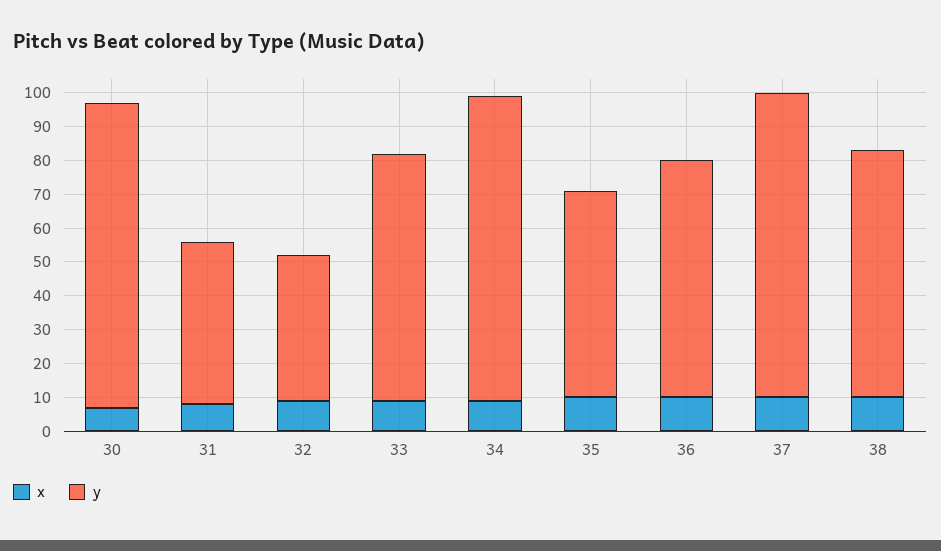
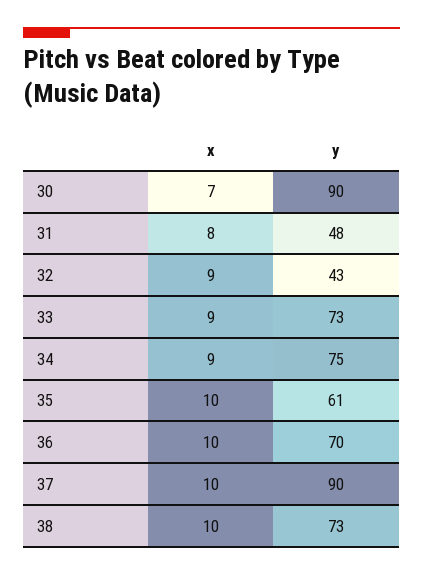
y, 34: 90 -> 75

